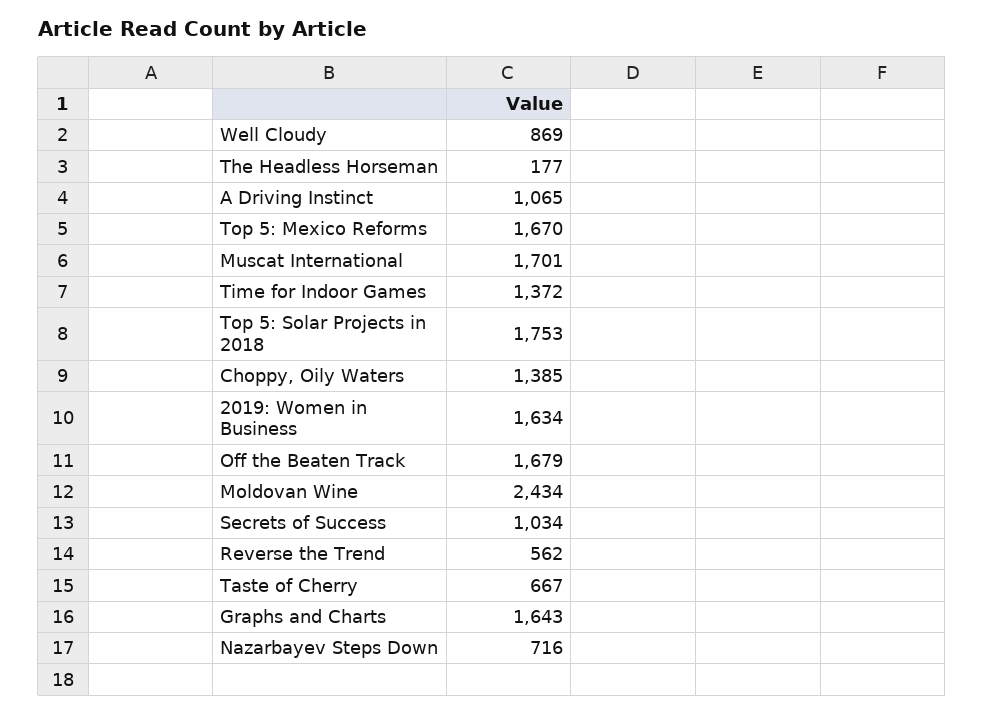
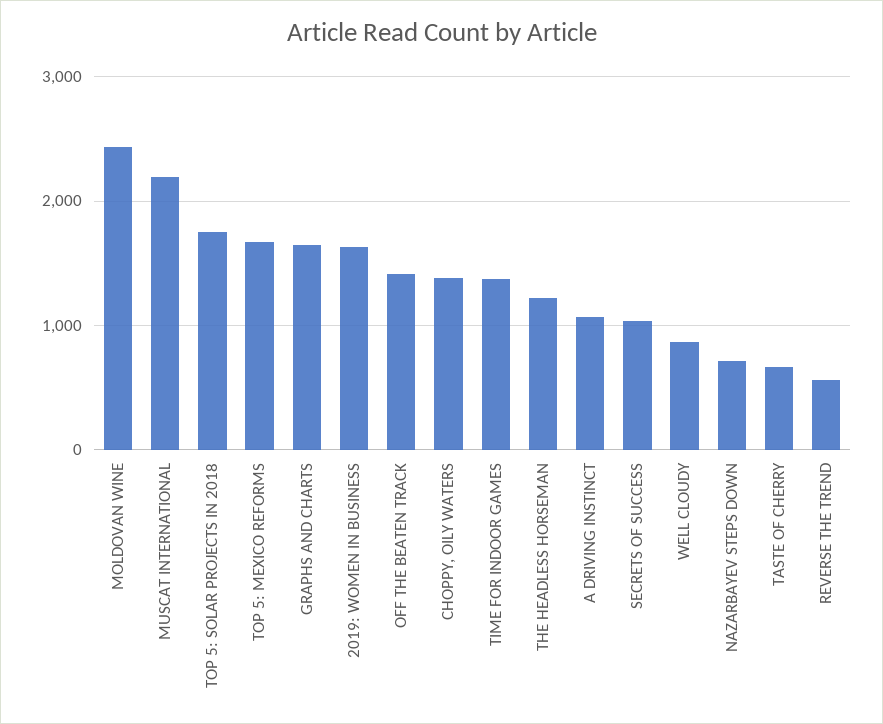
The Headless Horseman: 177 -> 1200
Muscat International: 1701 -> 2200
Off the Beaten Track: 1679 -> 1400

